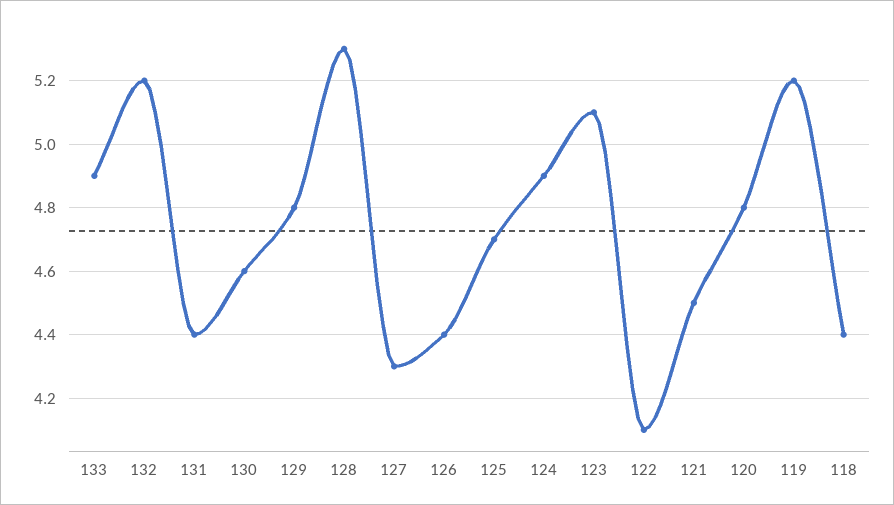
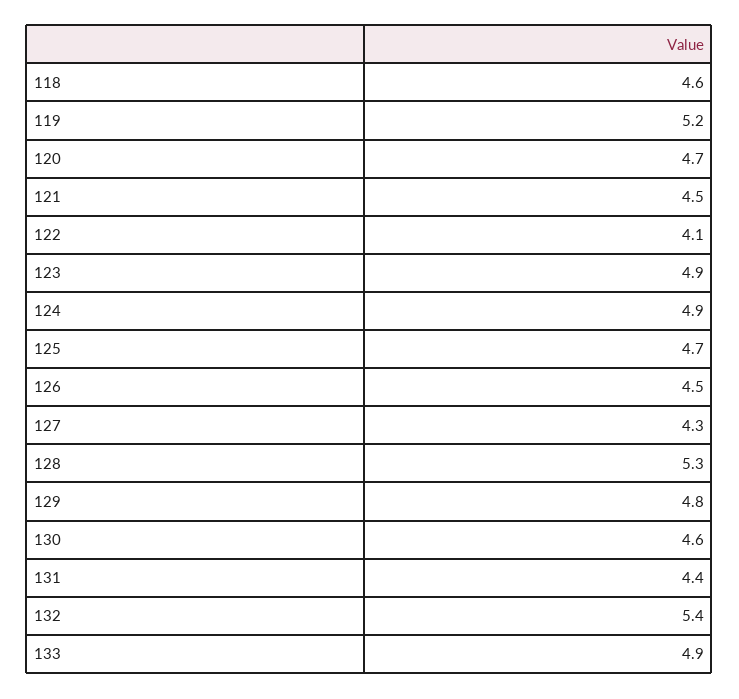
132: 5.2 -> 5.4
126: 4.4 -> 4.5
123: 5.1 -> 4.9
120: 4.8 -> 4.7
118: 4.4 -> 4.6

